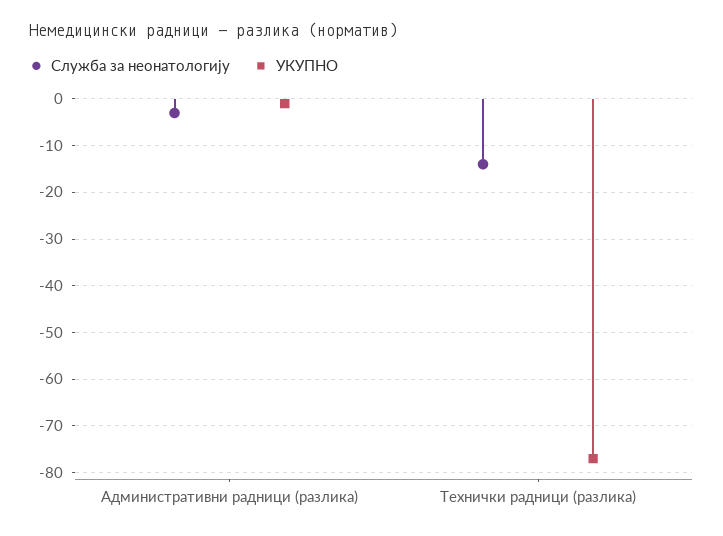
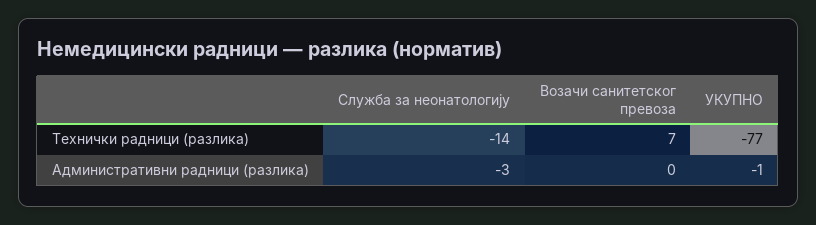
Возачи санитетског превоза, Технички радници (разлика): none -> 7
Возачи санитетског превоза, Административни радници (разлика): none -> 0

